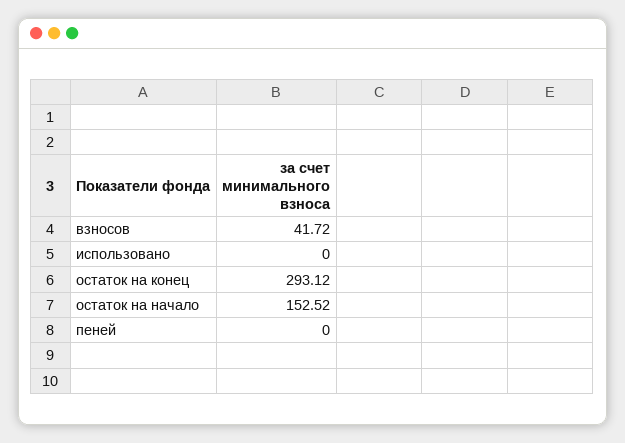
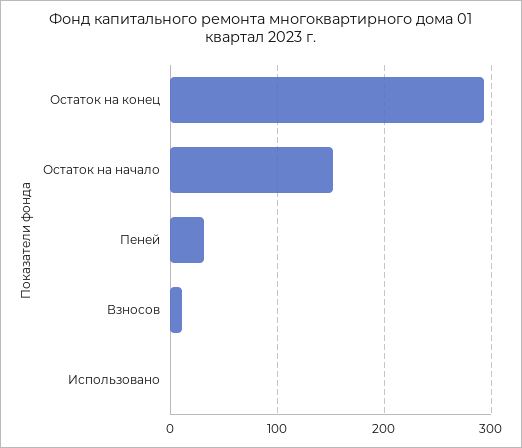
взносов: 41.72 -> 10
пеней: 0 -> 30

